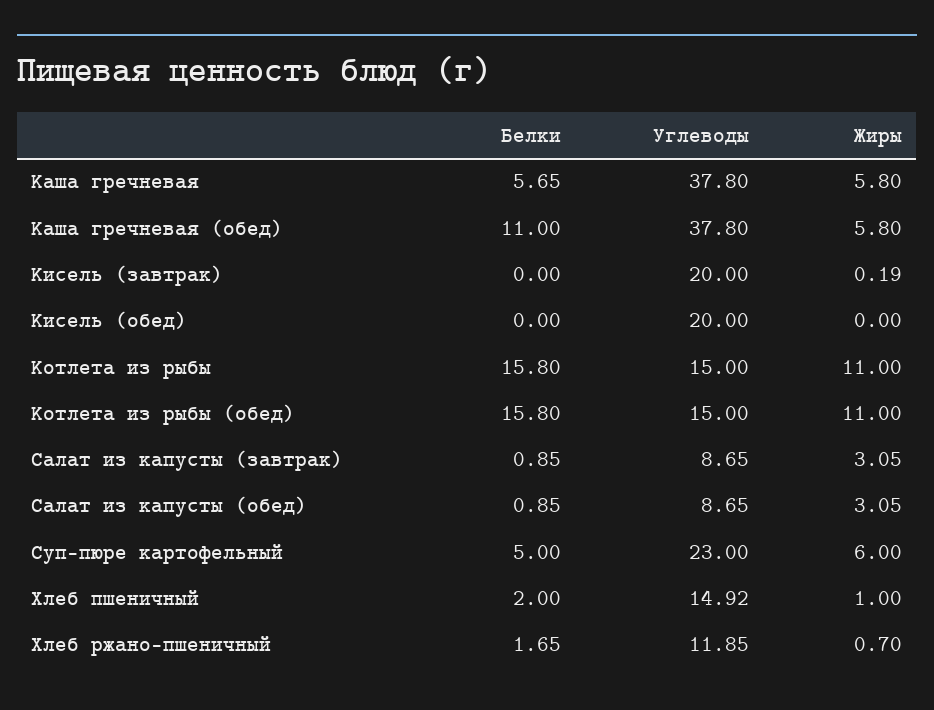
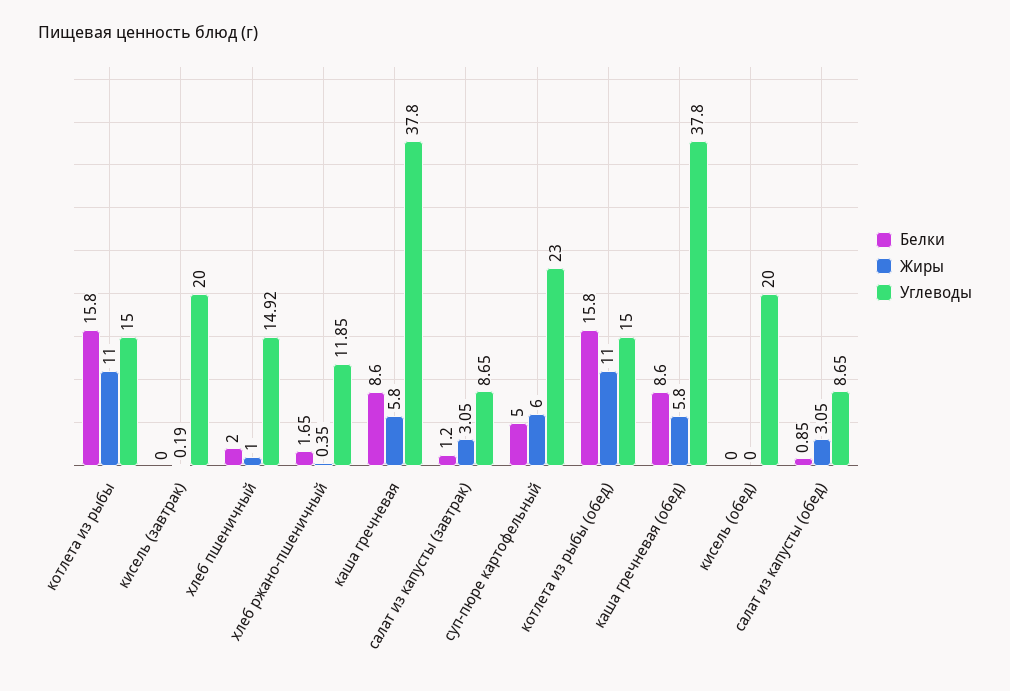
Белки, Каша гречневая: 5.65 -> 8.6
Белки, Каша гречневая (обед): 11 -> 8.6
Белки, Салат из капусты (завтрак): 0.85 -> 1.2
Жиры, Хлеб ржано-пшеничный: 0.7 -> 0.35

